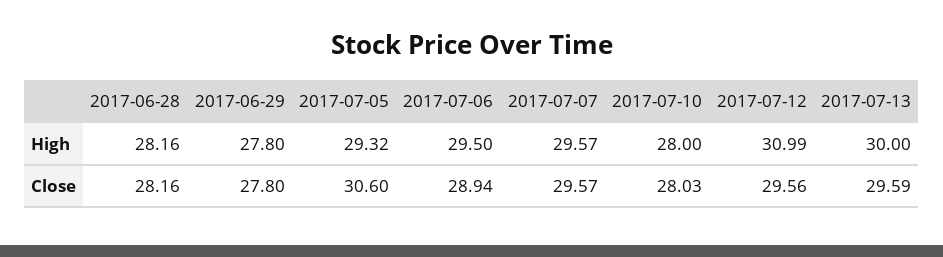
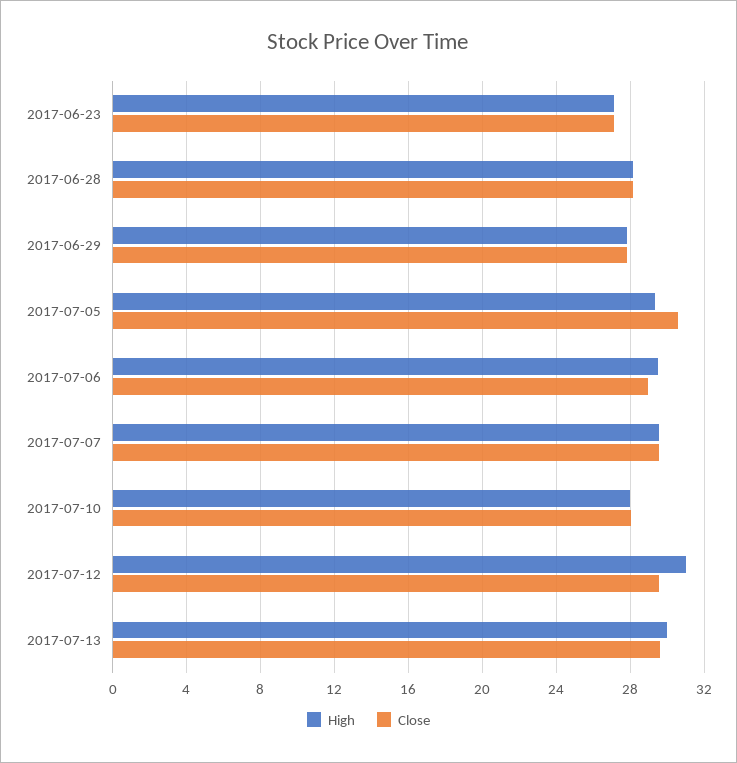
High, 2017-06-23: none -> 27
Close, 2017-06-23: none -> 27

